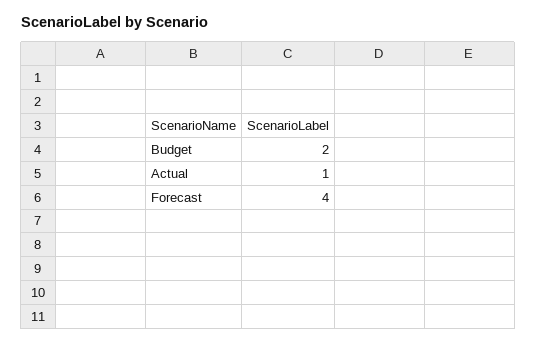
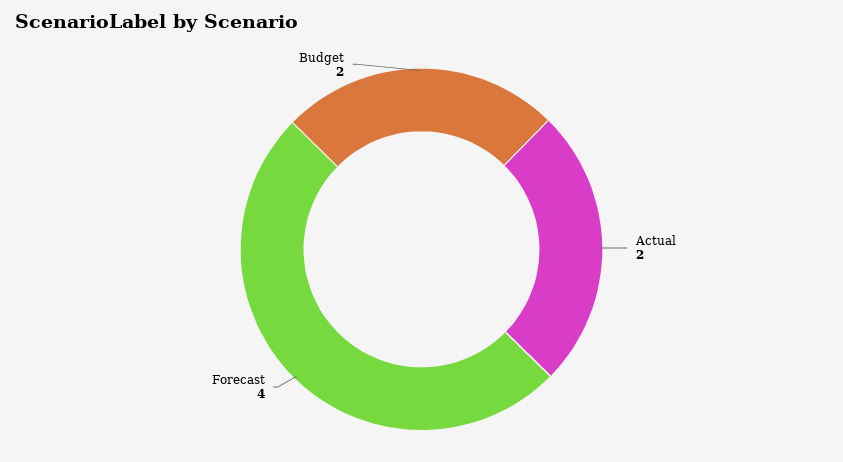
Actual: 1 -> 2

